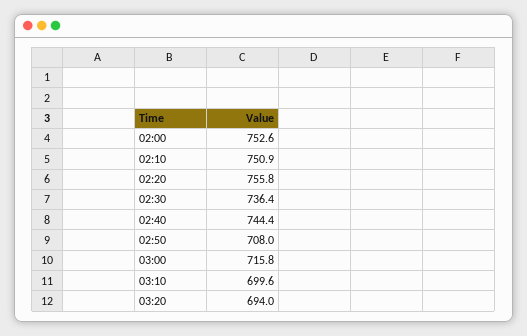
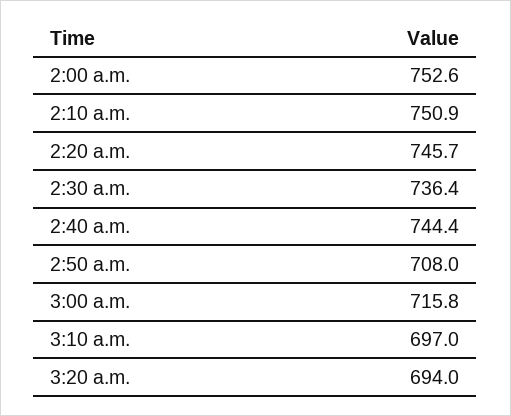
02:20: 755.8 -> 745.7
03:10: 699.6 -> 697

